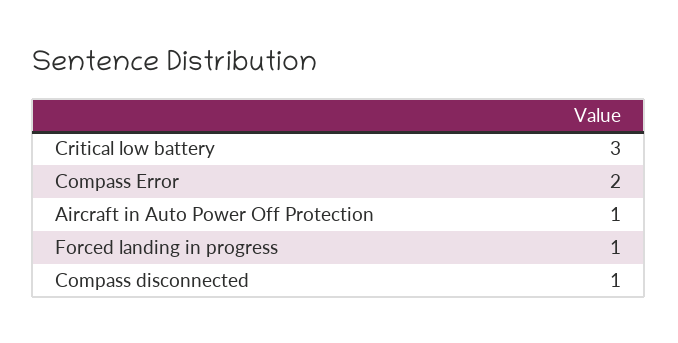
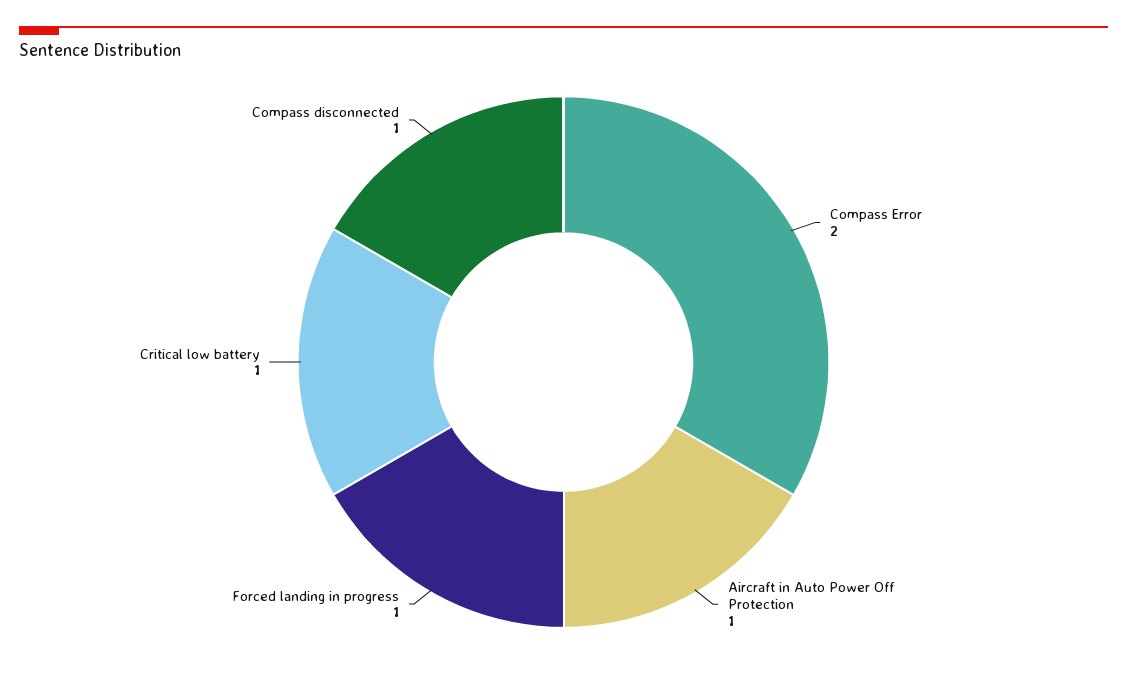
Critical low battery: 3 -> 1

